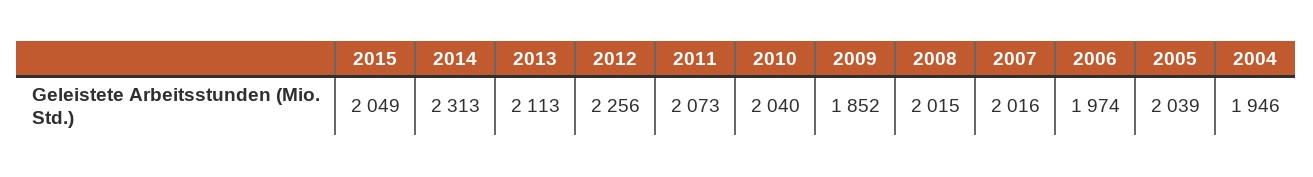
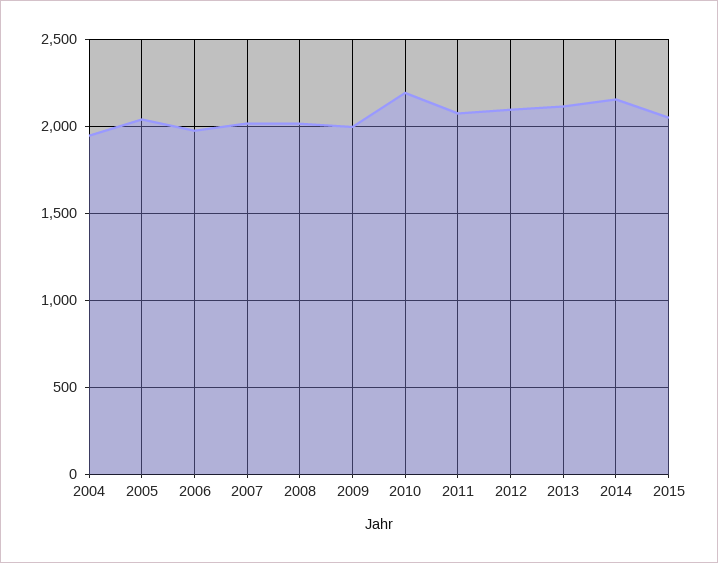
2014: 2313 -> 2150
2012: 2256 -> 2100
2010: 2040 -> 2200
2009: 1852 -> 2000

